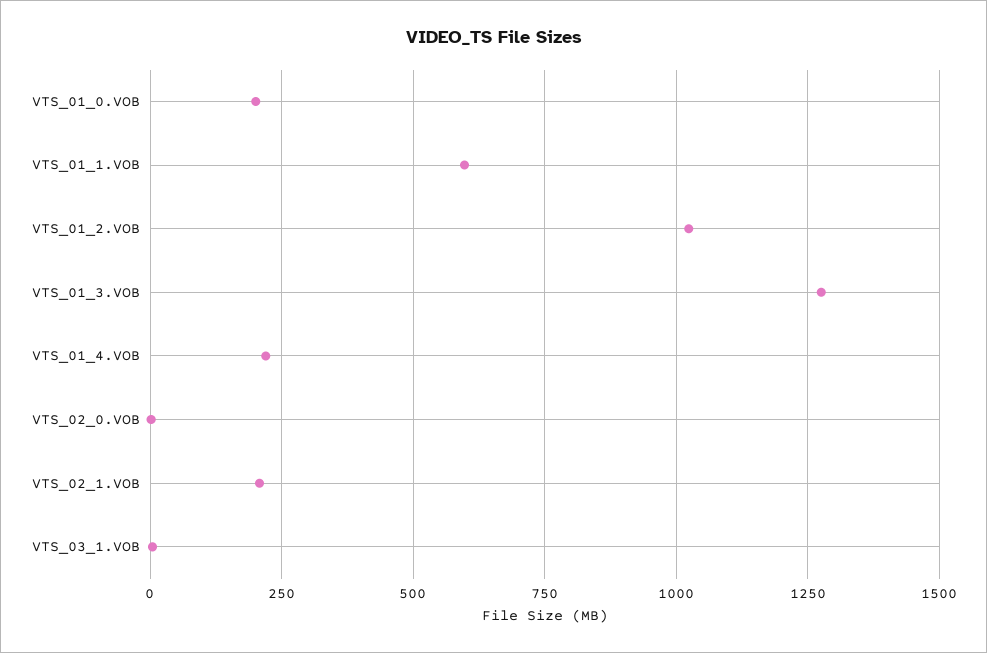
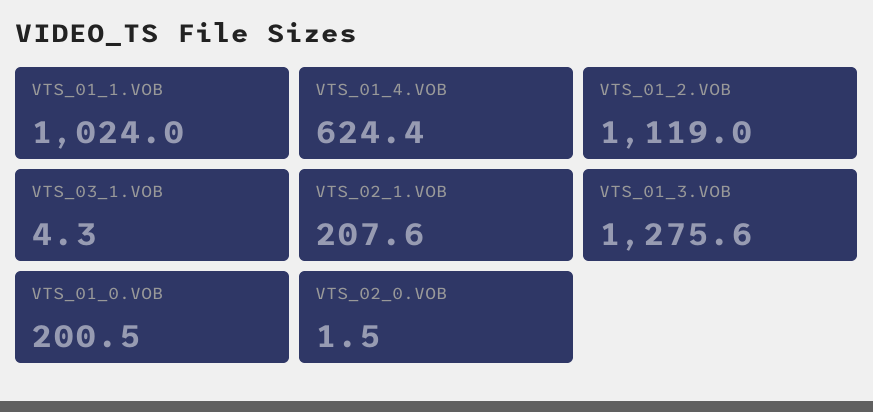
VTS_01_1.VOB: 600 -> 1024
VTS_01_2.VOB: 1025 -> 1119
VTS_01_4.VOB: 225 -> 624.4

